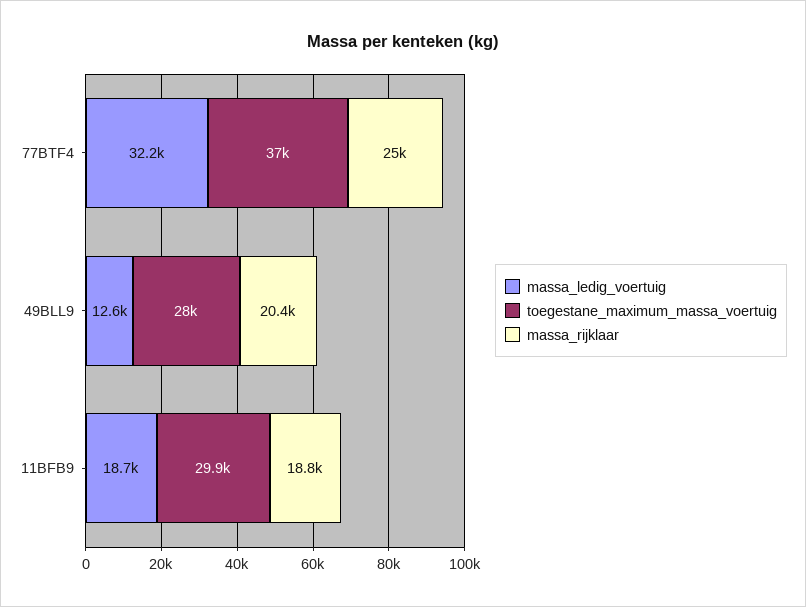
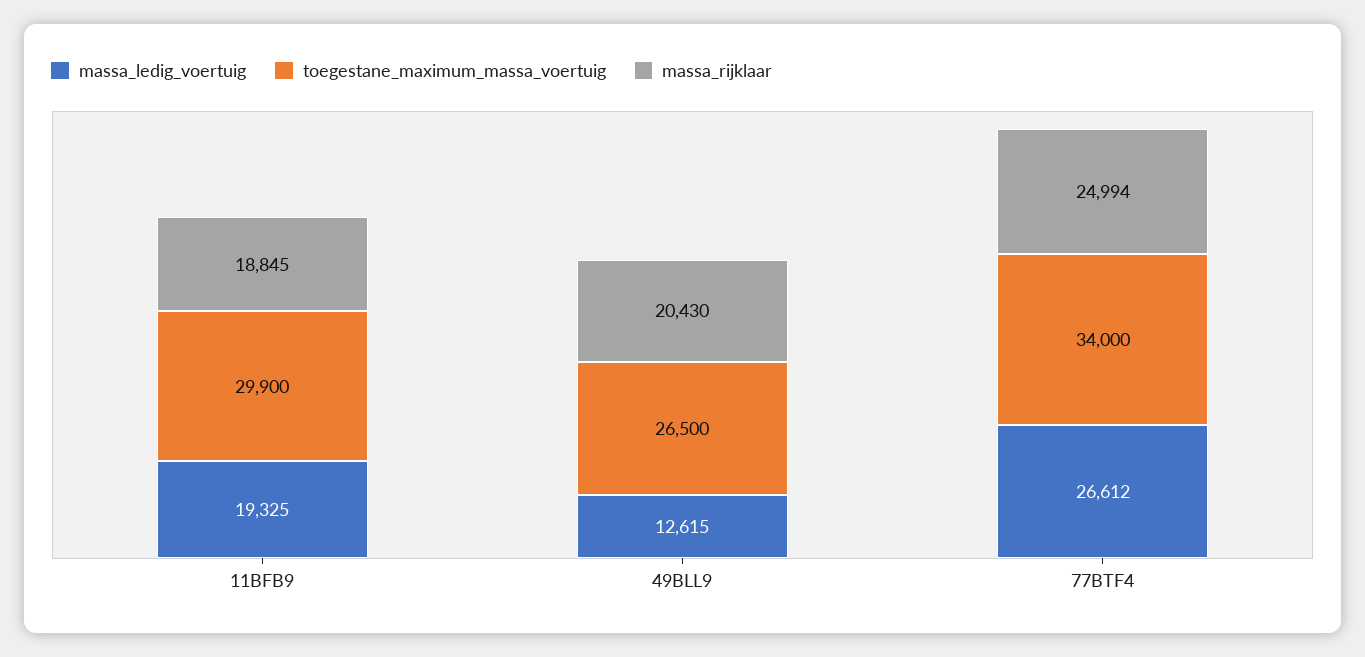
massa_ledig_voertuig, 77BTF4: 32200 -> 26612
toegestane_maximum_massa_voertuig, 77BTF4: 37000 -> 34000
toegestane_maximum_massa_voertuig, 49BLL9: 28000 -> 26500
massa_ledig_voertuig, 11BFB9: 18700 -> 19325

